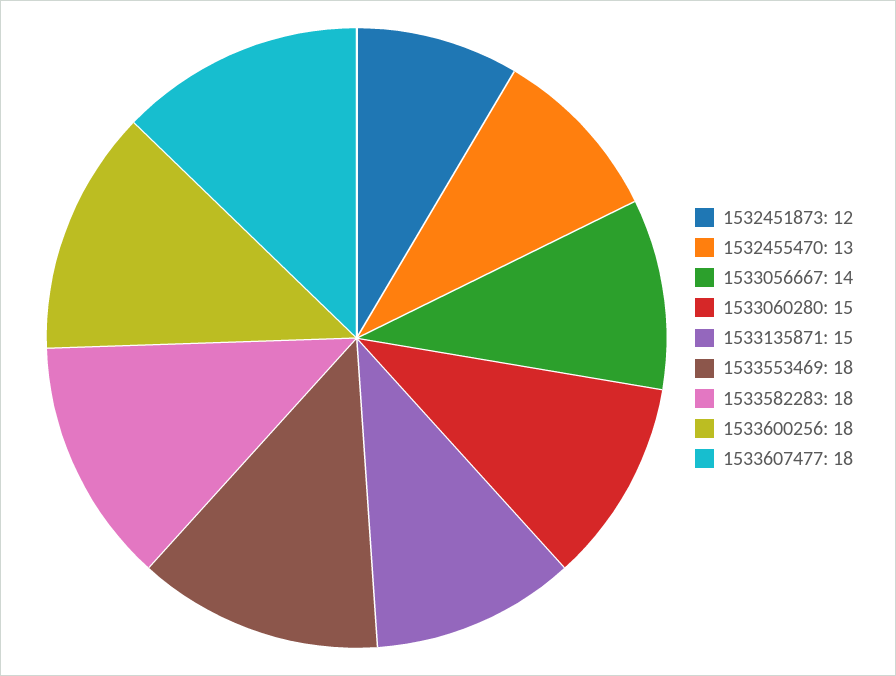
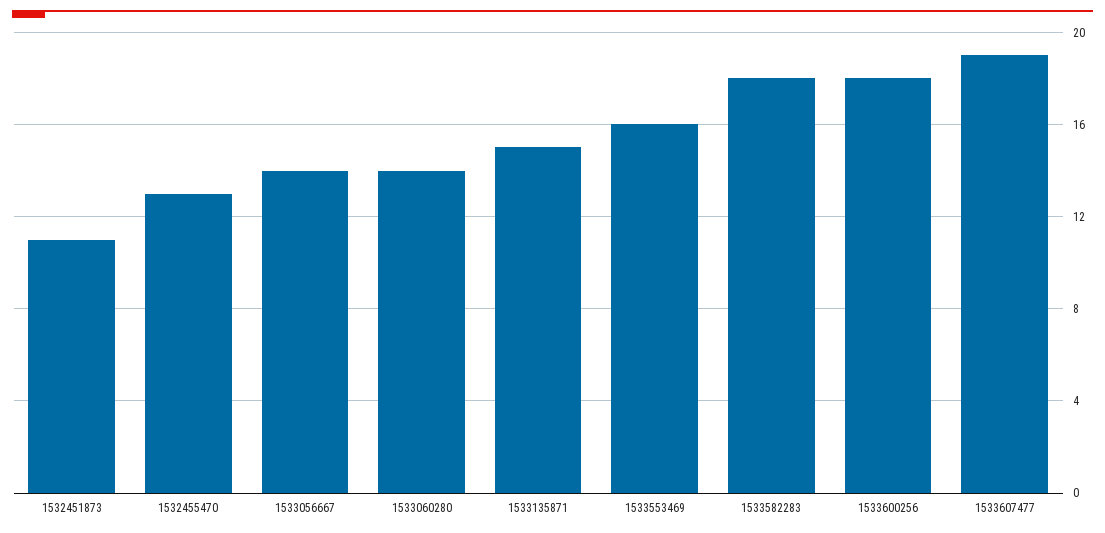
1532451873: 12 -> 11
1533060280: 15 -> 14
1533553469: 18 -> 16
1533607477: 18 -> 19

